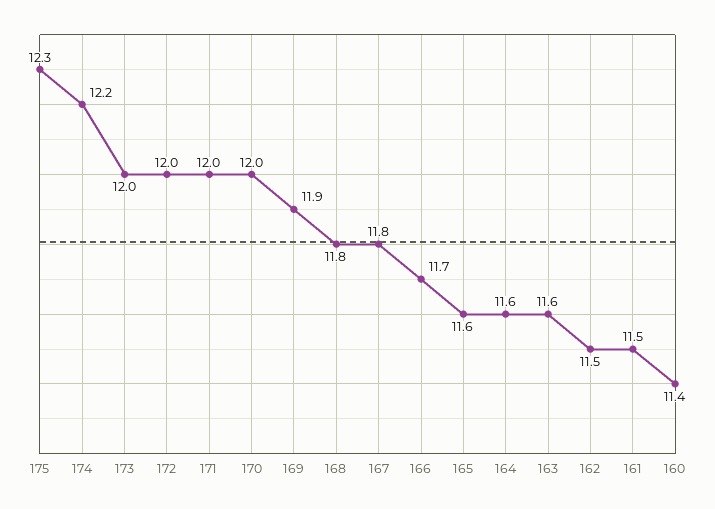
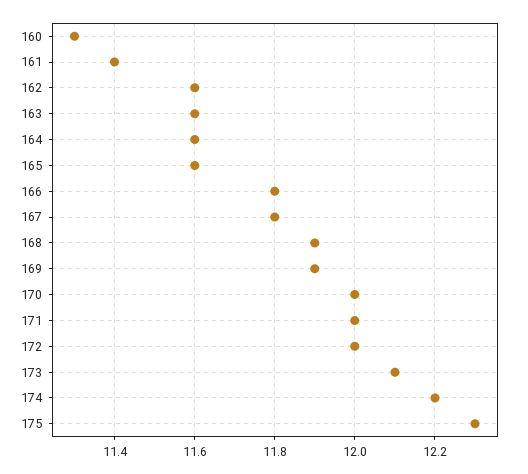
173: 12 -> 12.1
168: 11.8 -> 11.9
166: 11.7 -> 11.8
162: 11.5 -> 11.6
161: 11.5 -> 11.4
160: 11.4 -> 11.3

